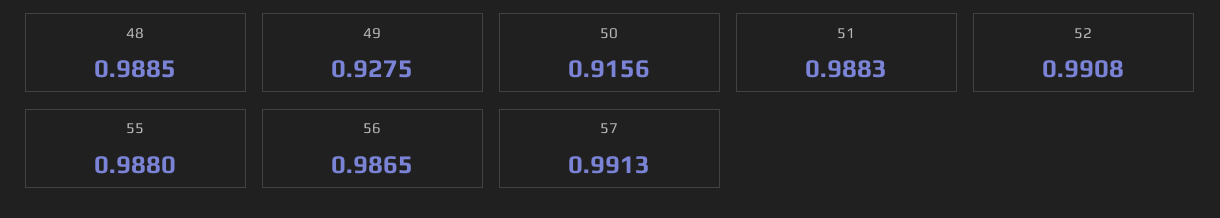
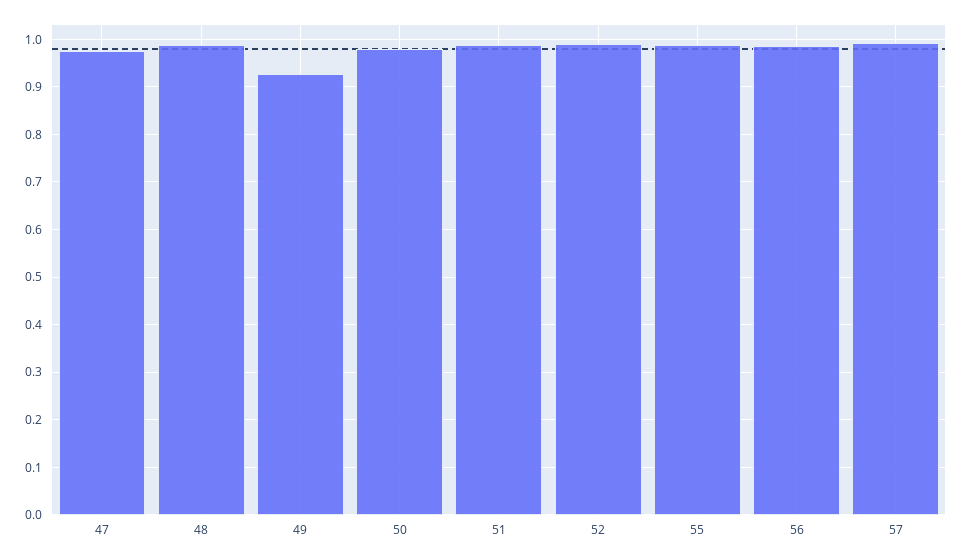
50: 0.9156 -> 0.98
47: none -> 0.98

